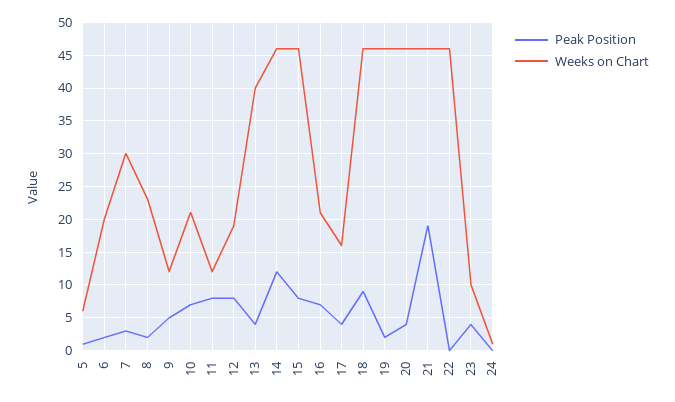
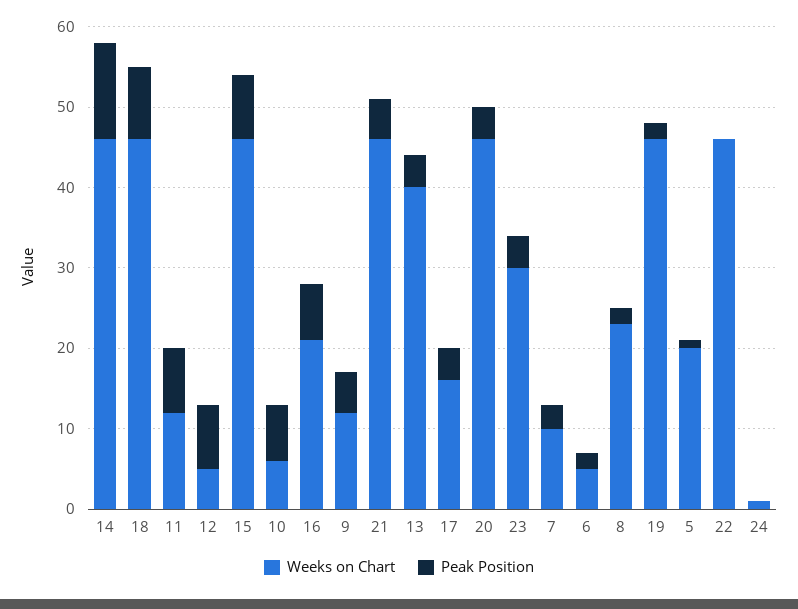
Weeks on Chart, 5: 6 -> 20
Weeks on Chart, 6: 20 -> 5
Weeks on Chart, 7: 30 -> 10
Weeks on Chart, 10: 21 -> 6
Weeks on Chart, 12: 19 -> 5
Peak Position, 21: 19 -> 5
Weeks on Chart, 23: 10 -> 30

